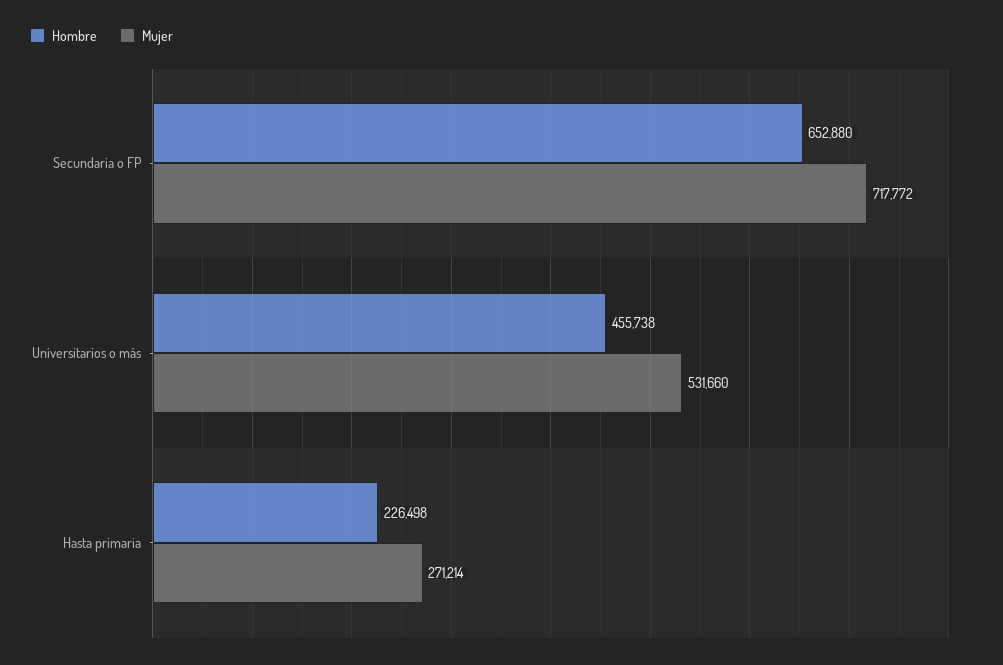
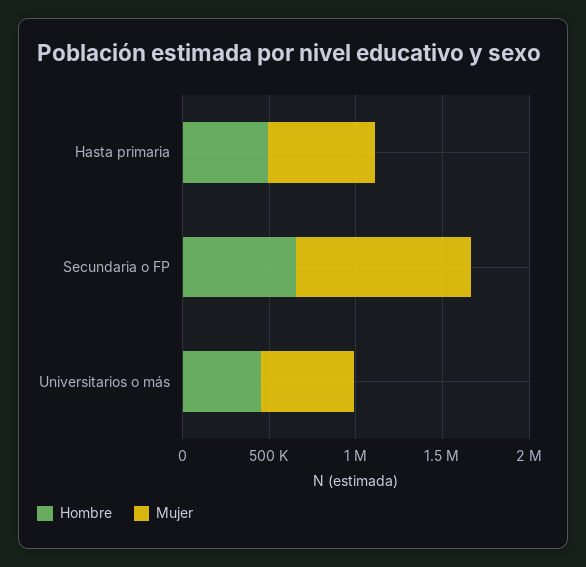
Mujer, Secundaria o FP: 717772 -> 1000000
Hombre, Hasta primaria: 226498 -> 500000
Mujer, Hasta primaria: 271214 -> 600000

